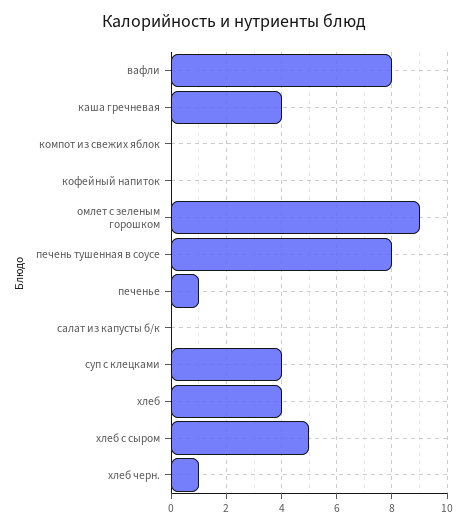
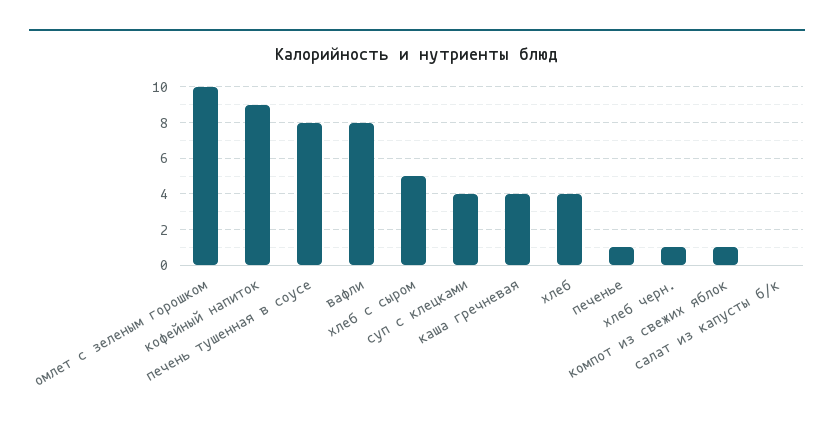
компот из свежих яблок: 0 -> 1
кофейный напиток: 0 -> 9
омлет с зеленым горошком: 9 -> 10

